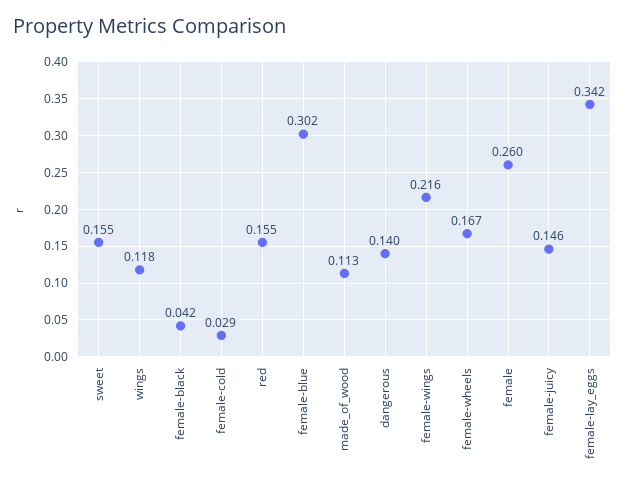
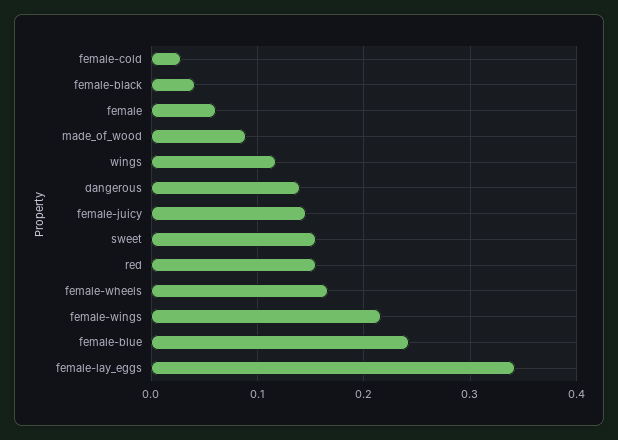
female-blue: 0.302 -> 0.24
made_of_wood: 0.113 -> 0.09
female: 0.26 -> 0.06

